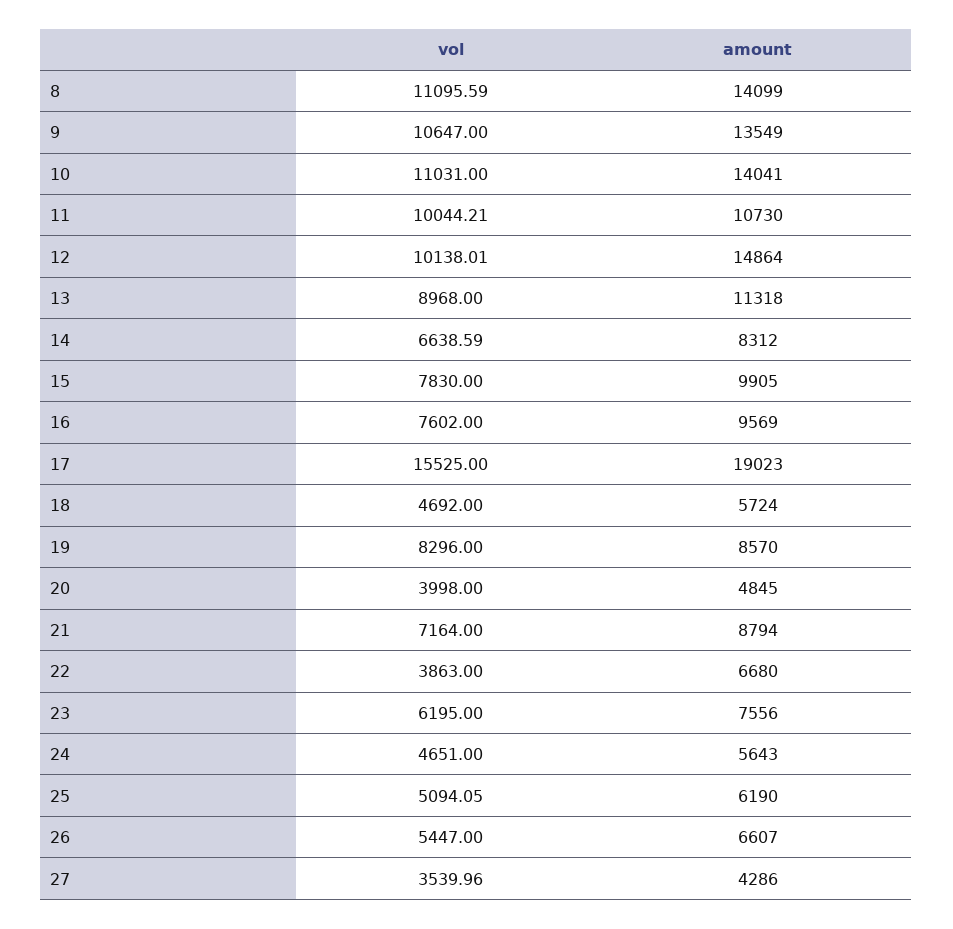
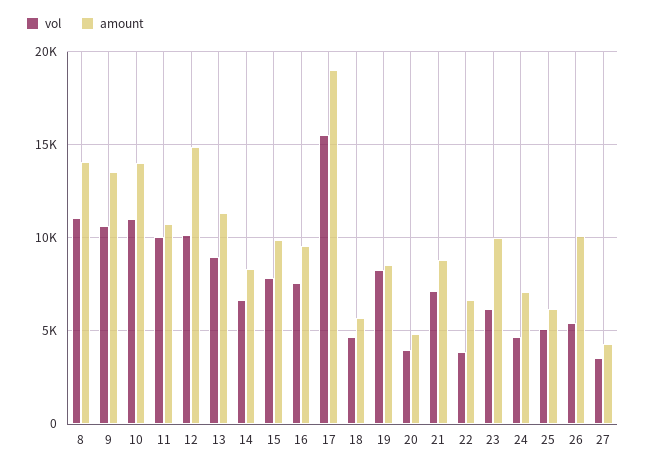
amount, 23: 7556 -> 10000
amount, 24: 5643 -> 7000
amount, 26: 6607 -> 10000

